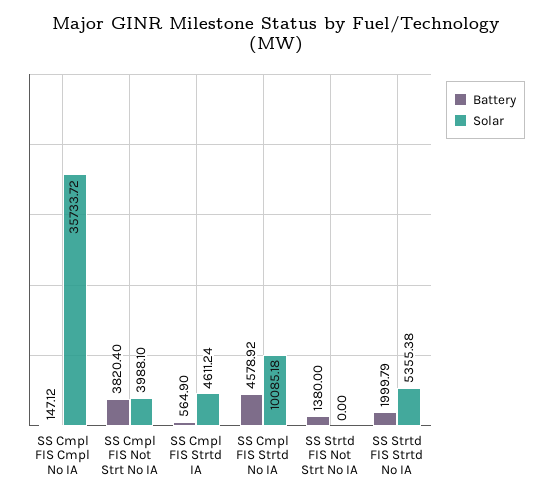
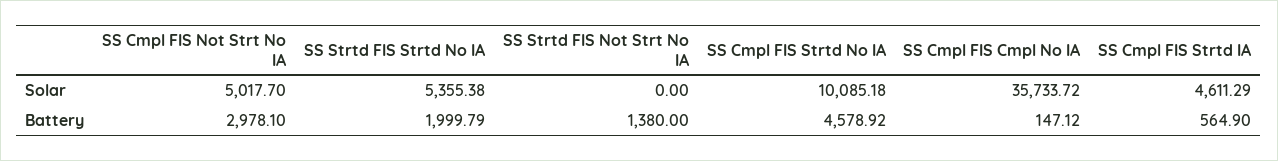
Battery, SS Cmpl FIS Not Strt No IA: 3820.4 -> 2978.1
Solar, SS Cmpl FIS Not Strt No IA: 3988.1 -> 5017.7
Solar, SS Cmpl FIS Strtd IA: 4611.24 -> 4611.29

